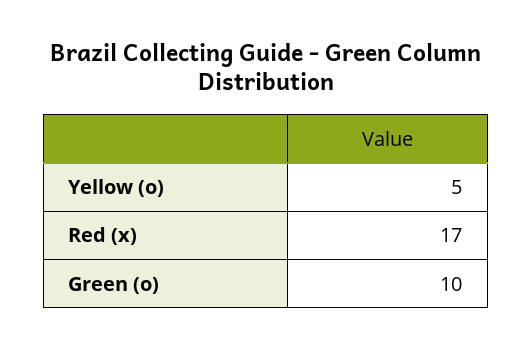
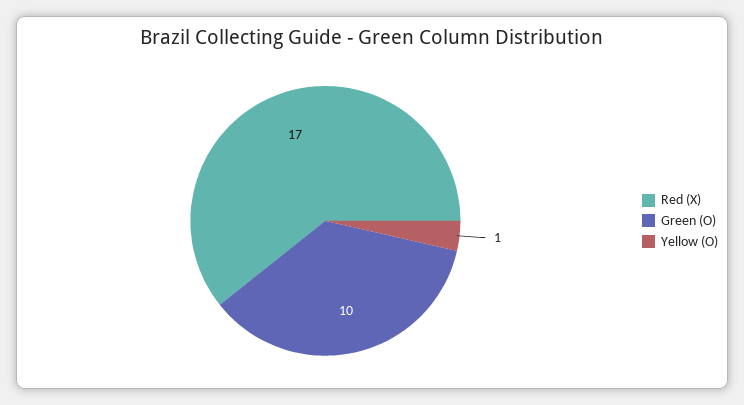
Yellow (o): 5 -> 1

